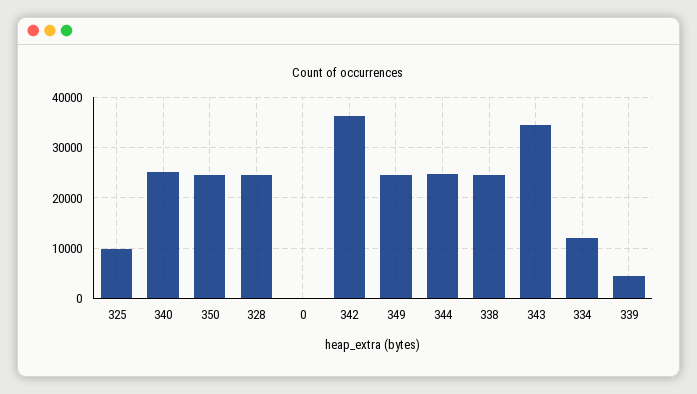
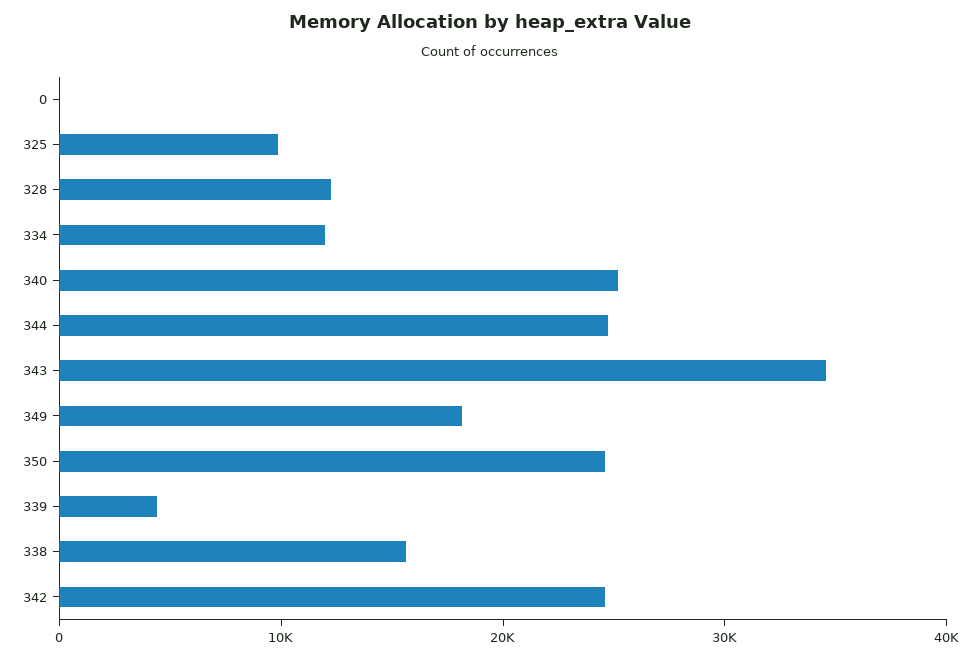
328: 24000 -> 12000
342: 36000 -> 24000
349: 24000 -> 18000
338: 24000 -> 16000

